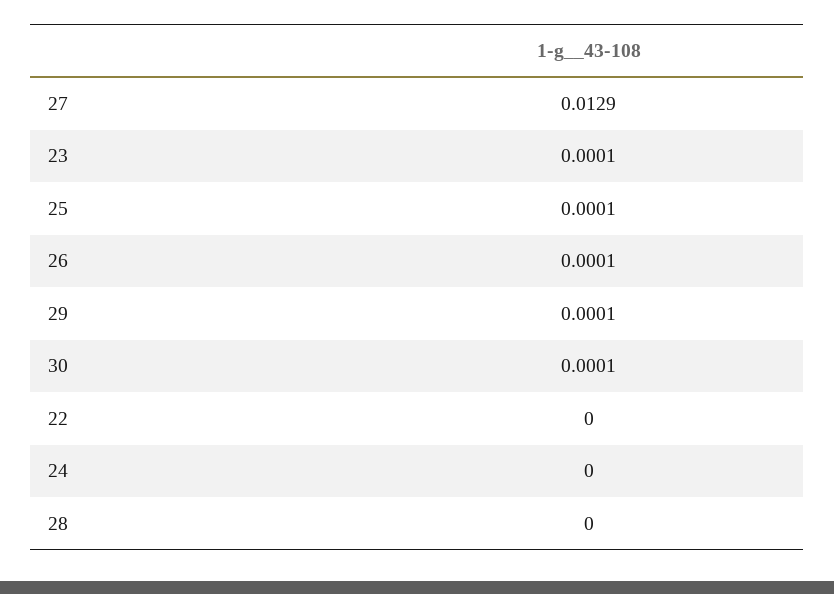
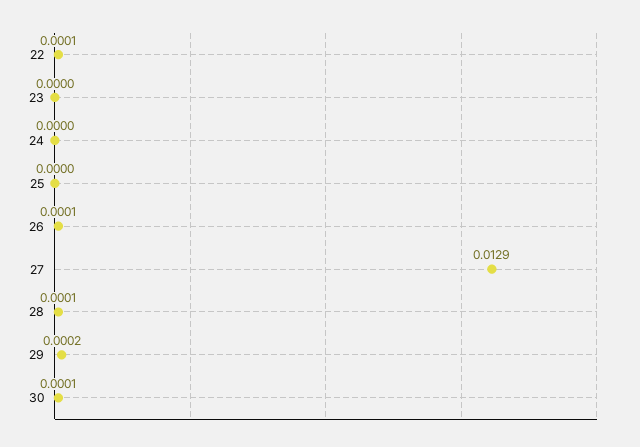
23: 0.0001 -> 0
25: 0.0001 -> 0
29: 0.0001 -> 0.0002
22: 0 -> 0.0001
28: 0 -> 0.0001

